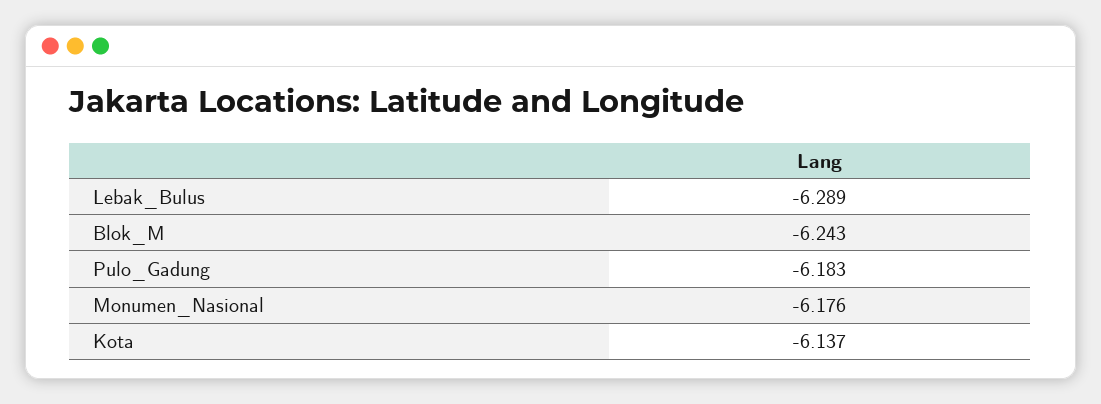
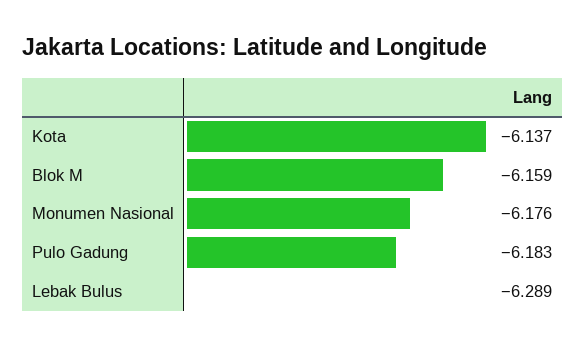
Blok_M: -6.243 -> -6.159

